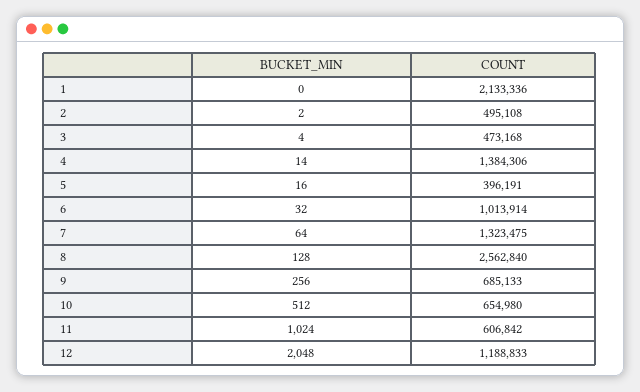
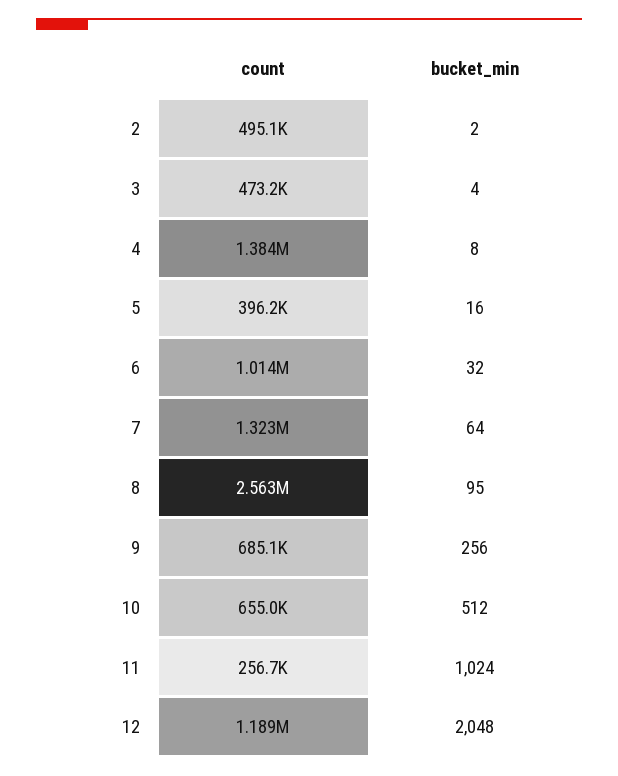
BUCKET_MIN, 1: 0 -> none
COUNT, 1: 2133336 -> none
BUCKET_MIN, 4: 14 -> 8
BUCKET_MIN, 8: 128 -> 95
COUNT, 11: 606842 -> 256700

